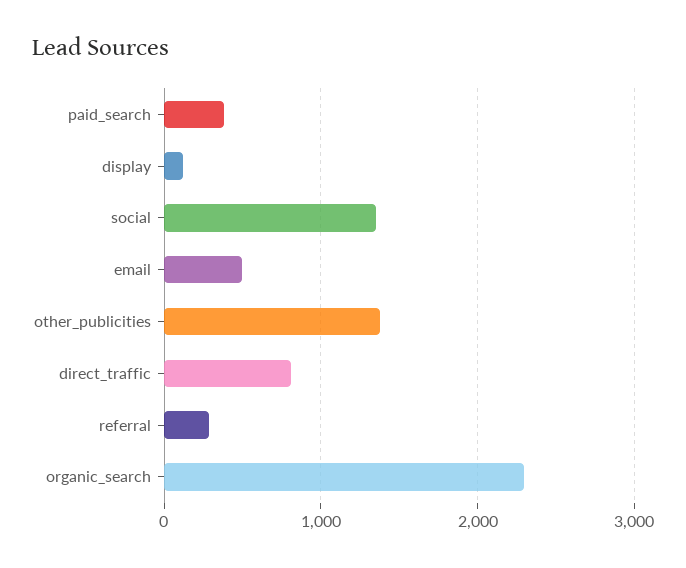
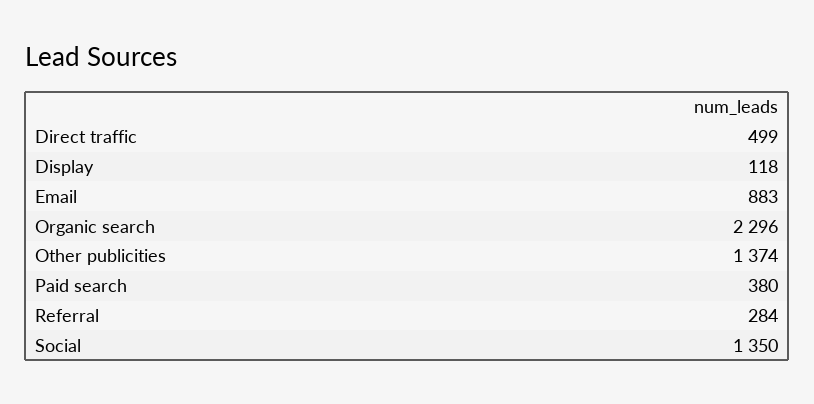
email: 500 -> 883
direct_traffic: 800 -> 499

